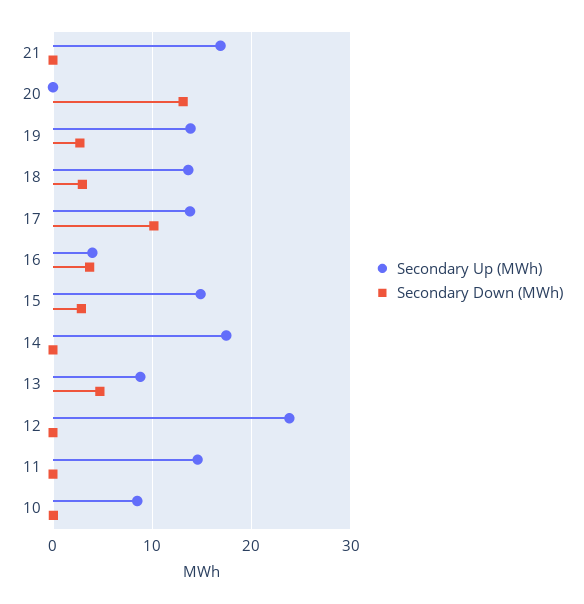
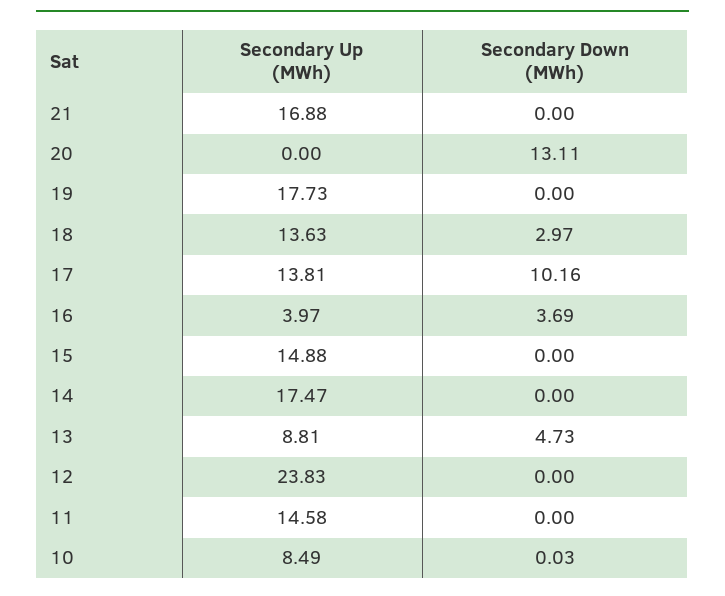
Secondary Up (MWh), 19: 14 -> 17.73
Secondary Down (MWh), 19: 3 -> 0
Secondary Down (MWh), 15: 3 -> 0

